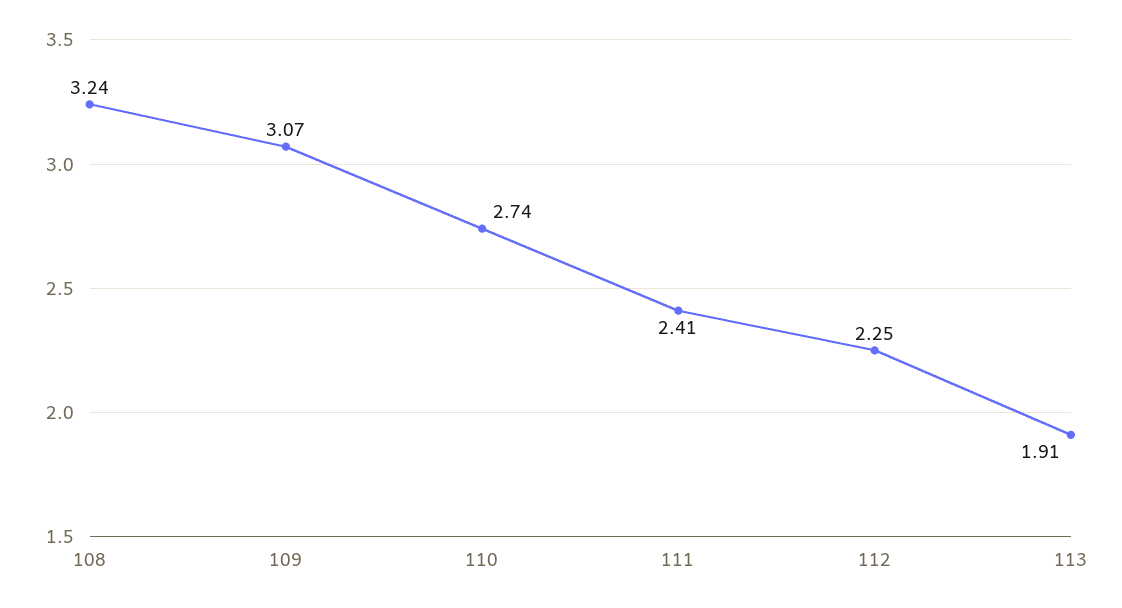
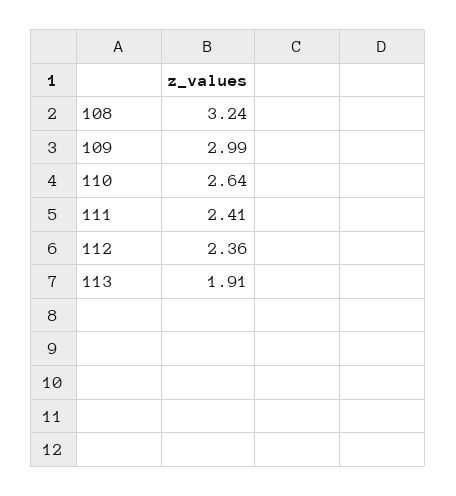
109: 3.07 -> 2.99
110: 2.74 -> 2.64
112: 2.25 -> 2.36

